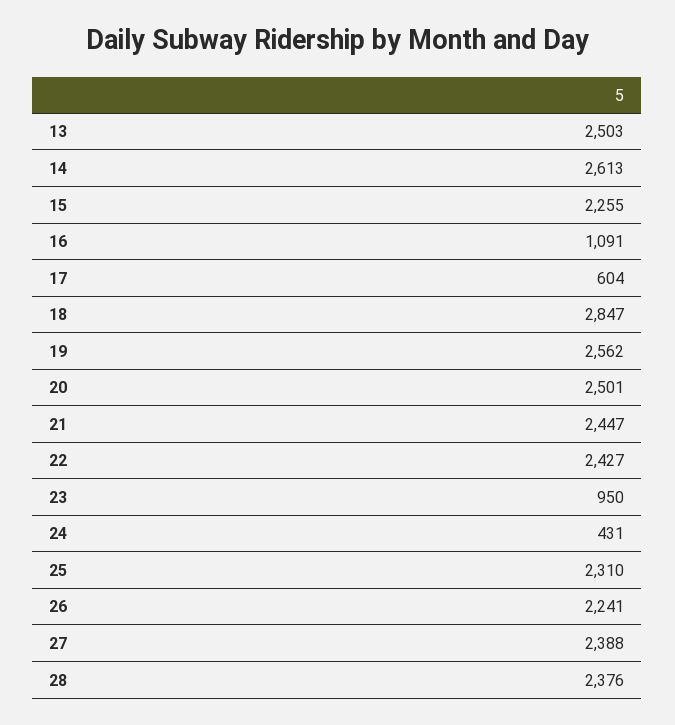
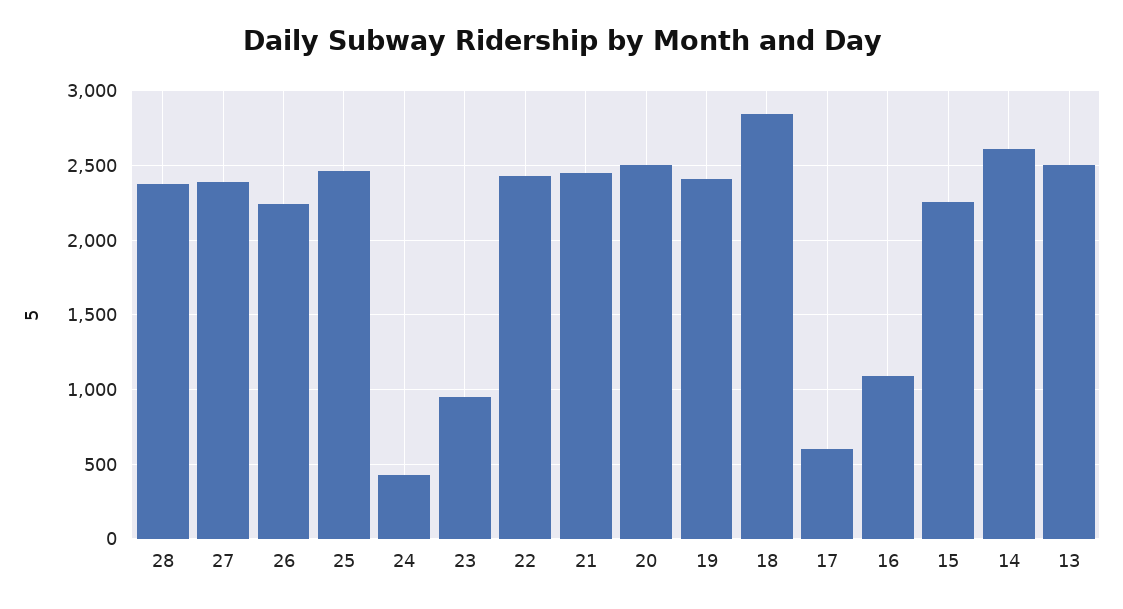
19: 2562 -> 2400
25: 2310 -> 2450

